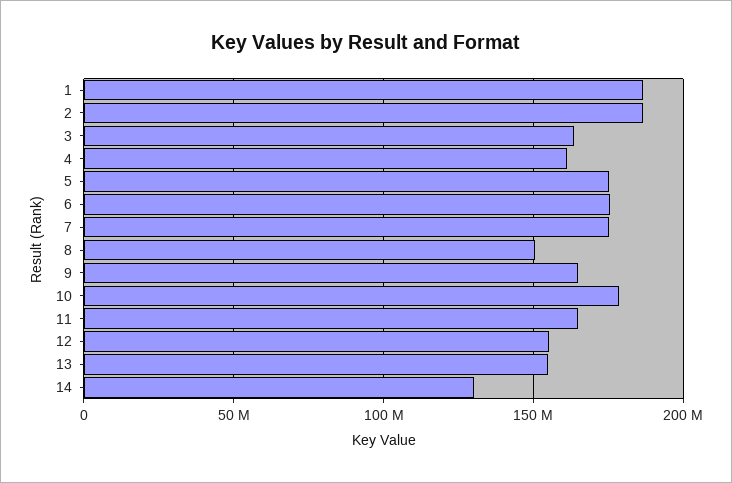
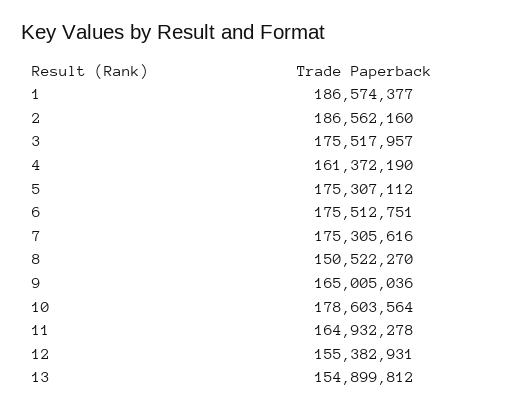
3: 165000000 -> 175517957
14: 130000000 -> none

